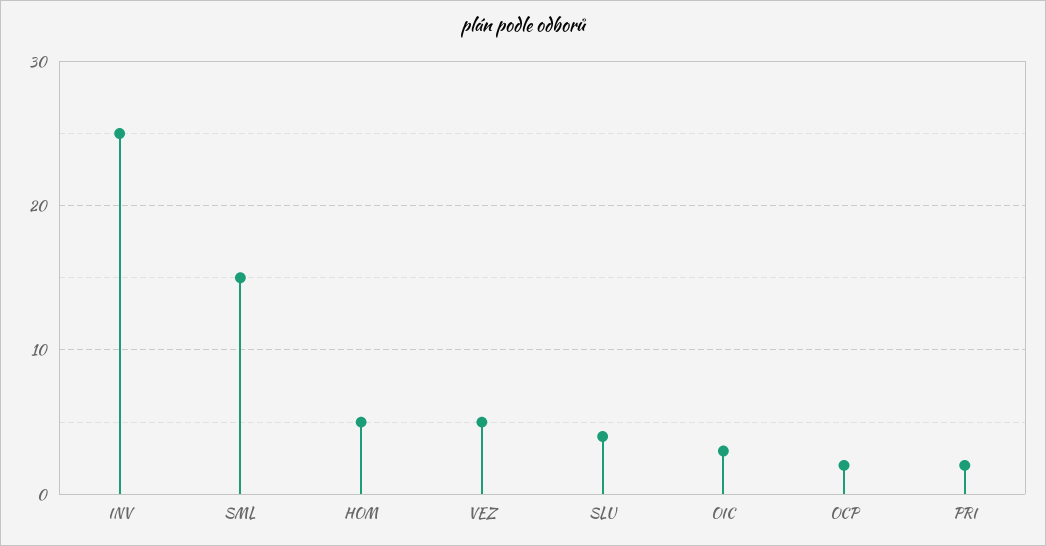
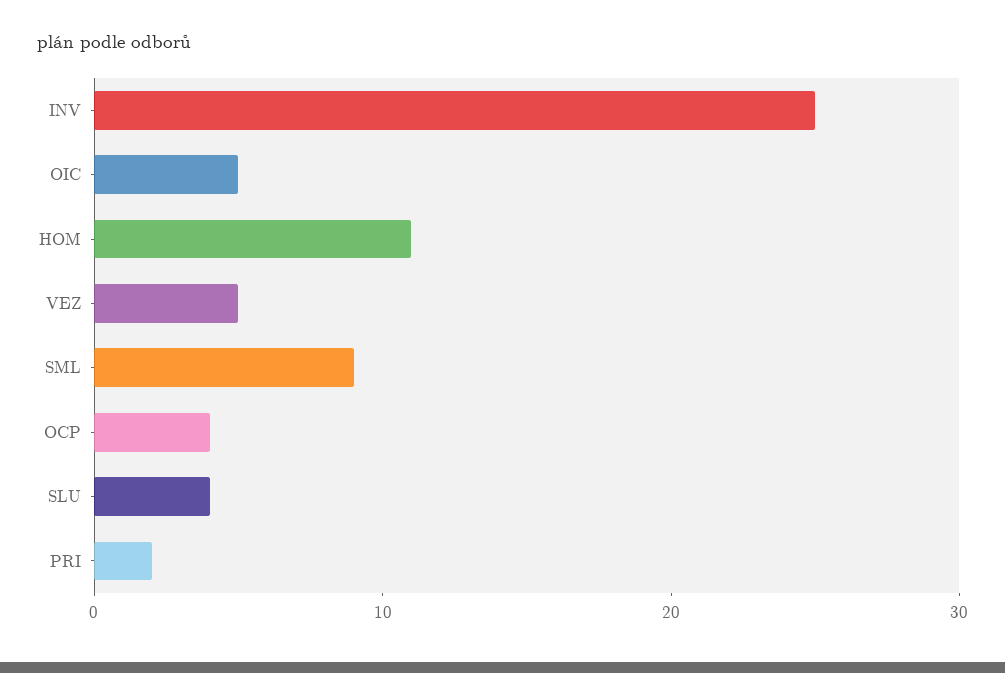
SML: 15 -> 9
HOM: 5 -> 11
OIC: 3 -> 5
OCP: 2 -> 4

